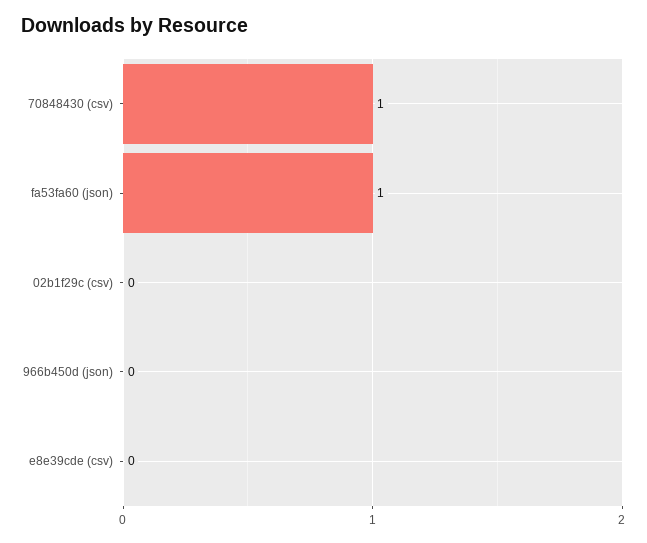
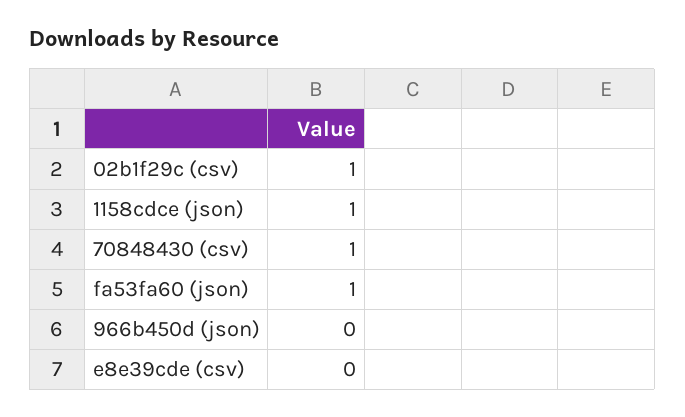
02b1f29c (csv): 0 -> 1
1158cdce (json): none -> 1

